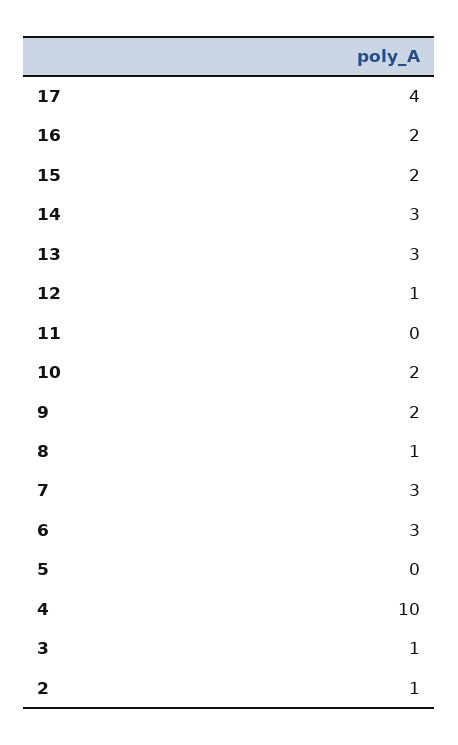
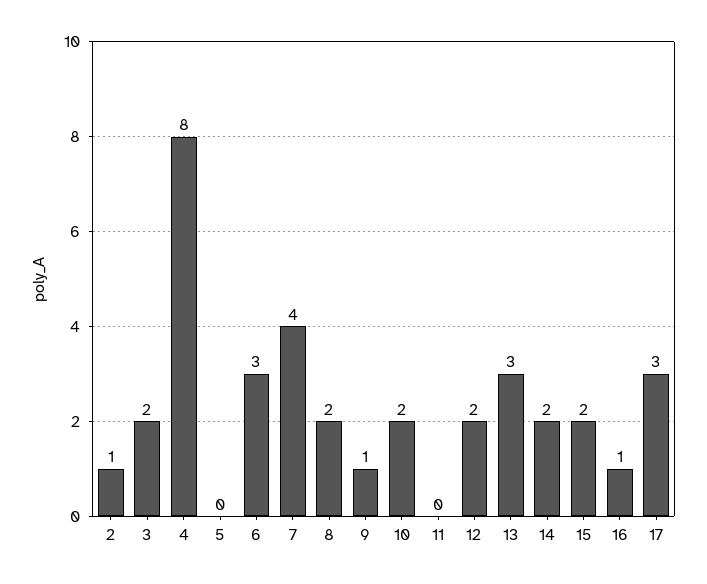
17: 4 -> 3
16: 2 -> 1
14: 3 -> 2
12: 1 -> 2
9: 2 -> 1
8: 1 -> 2
7: 3 -> 4
4: 10 -> 8
3: 1 -> 2

